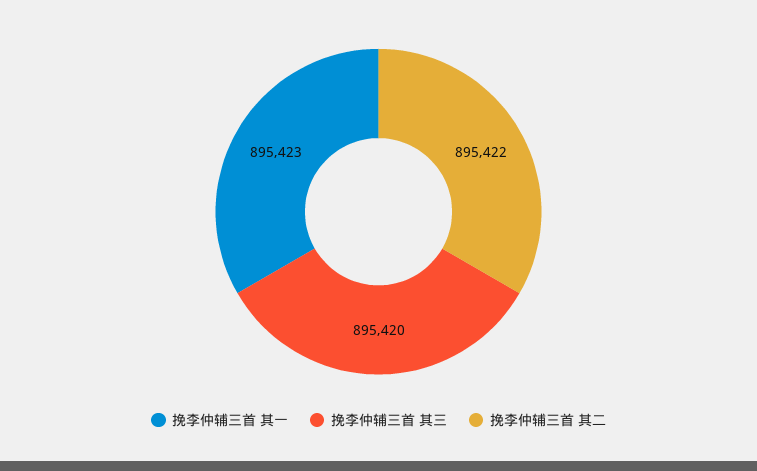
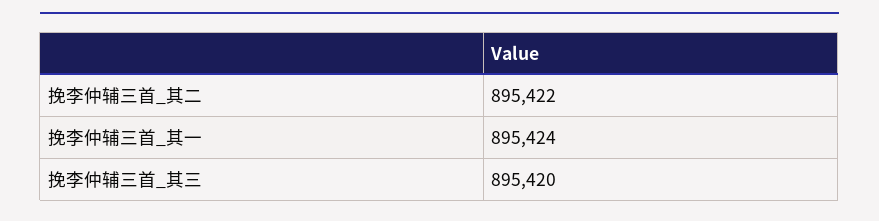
挽李仲辅三首 其一: 895423 -> 895424

